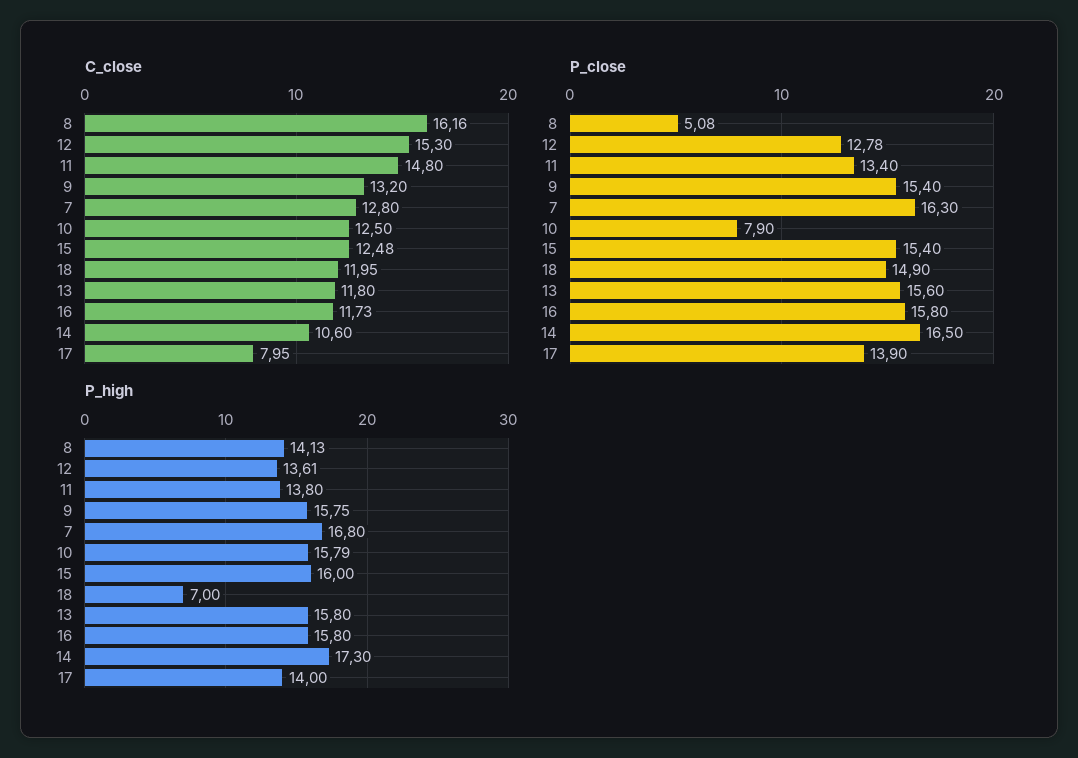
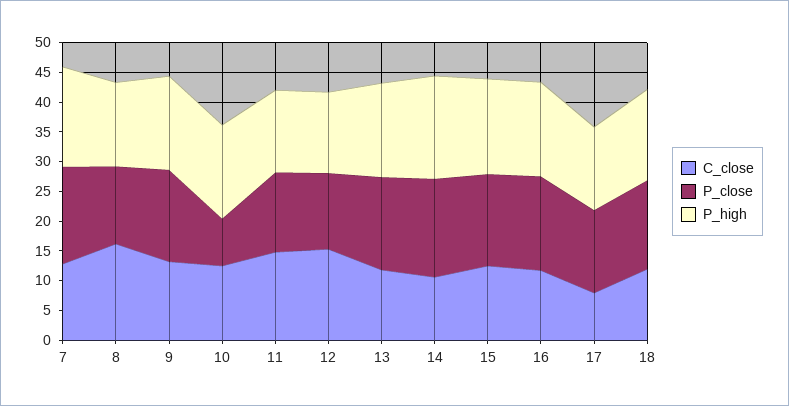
P_close, 8: 5.08 -> 12.5
P_high, 18: 7 -> 15

